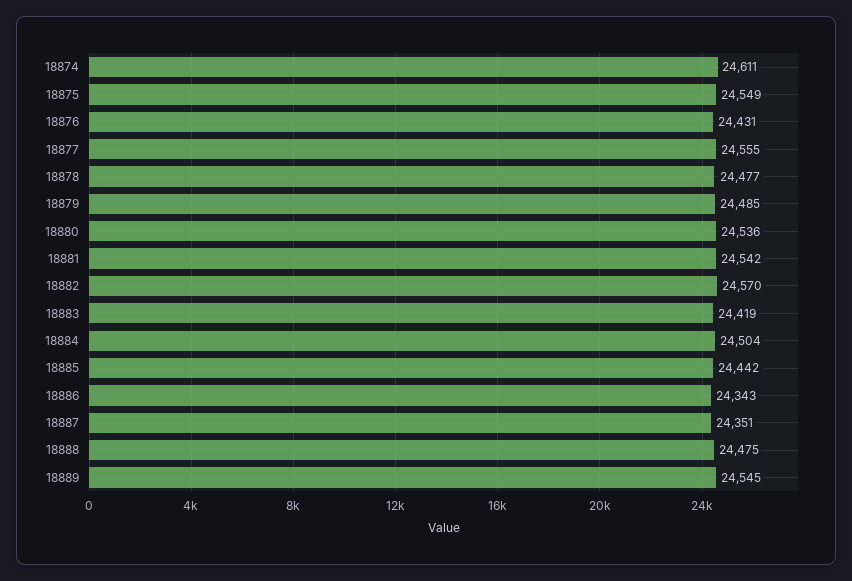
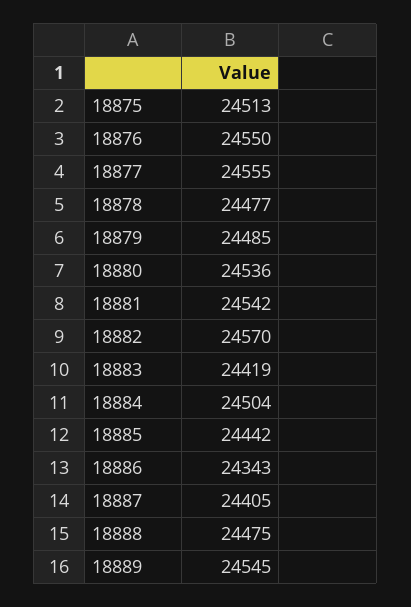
18874: 24611 -> none
18875: 24549 -> 24513
18876: 24431 -> 24550
18887: 24351 -> 24405

